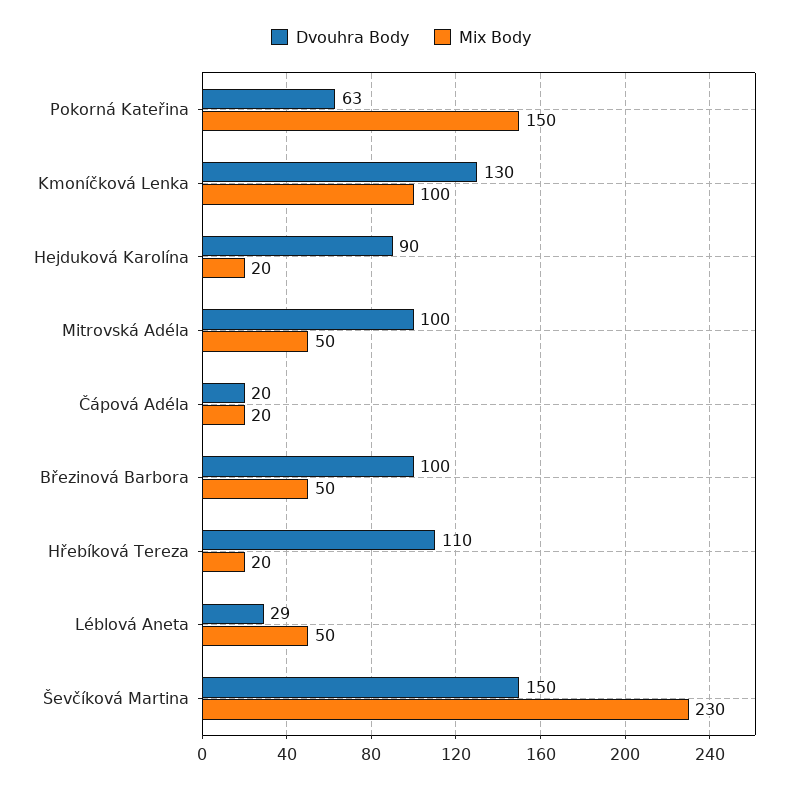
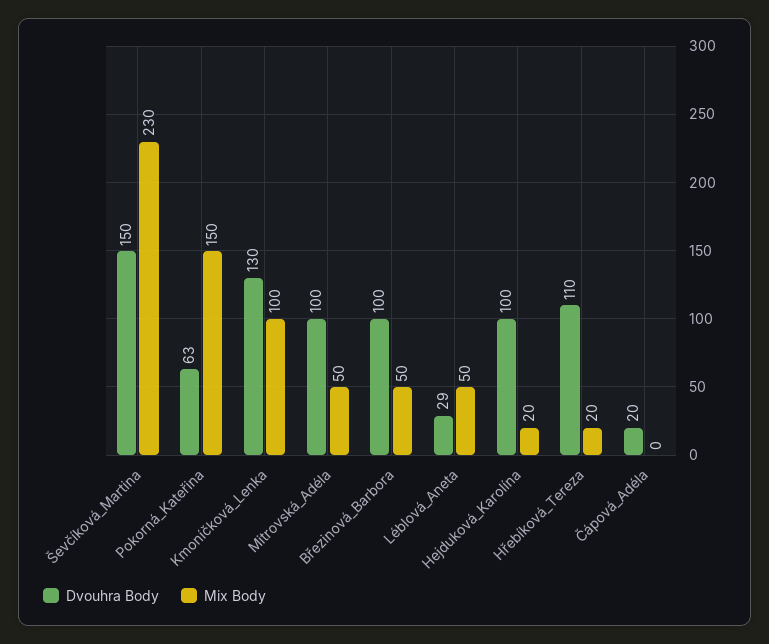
Dvouhra Body, Hejduková Karolína: 90 -> 100
Mix Body, Čápová Adéla: 20 -> 0

